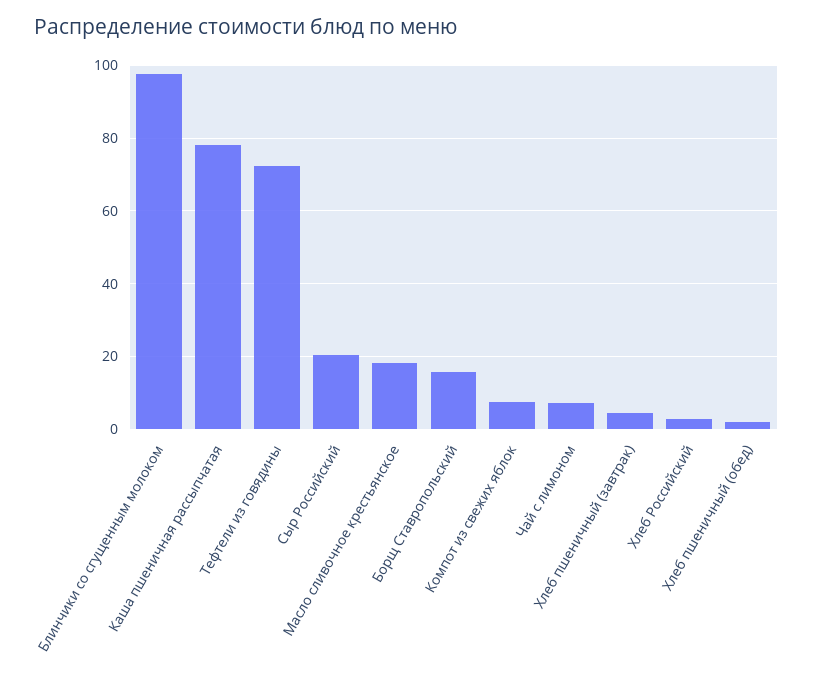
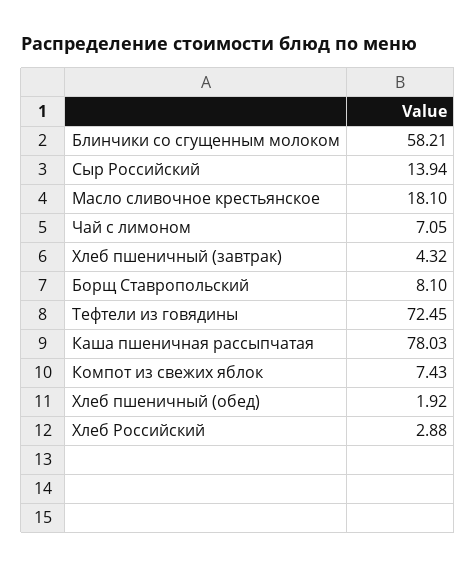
Блинчики со сгущенным молоком: 98 -> 58.21
Сыр Российский: 20 -> 13.94
Борщ Ставропольский: 16 -> 8.1

